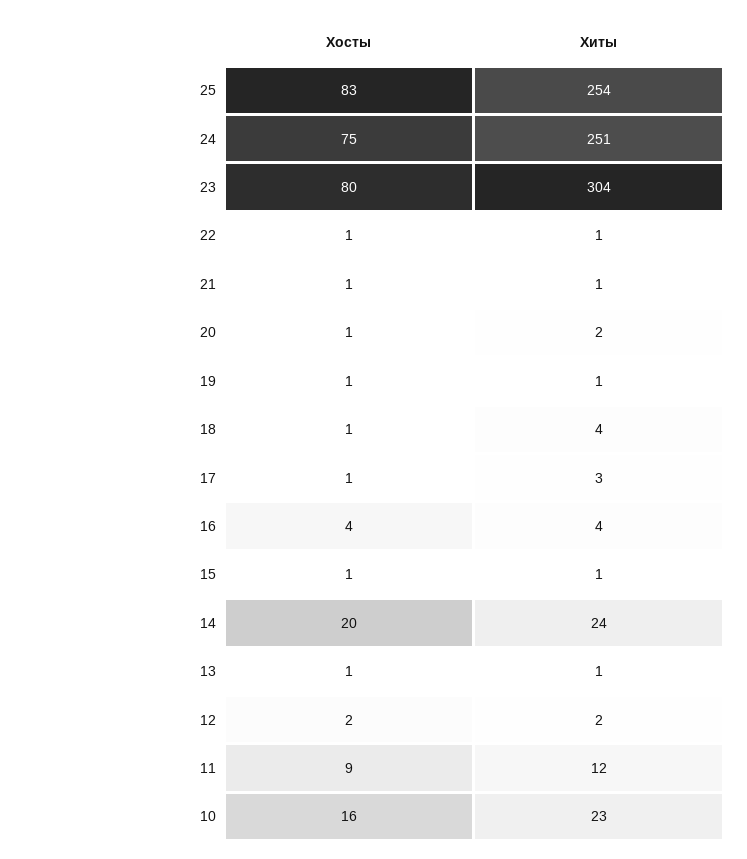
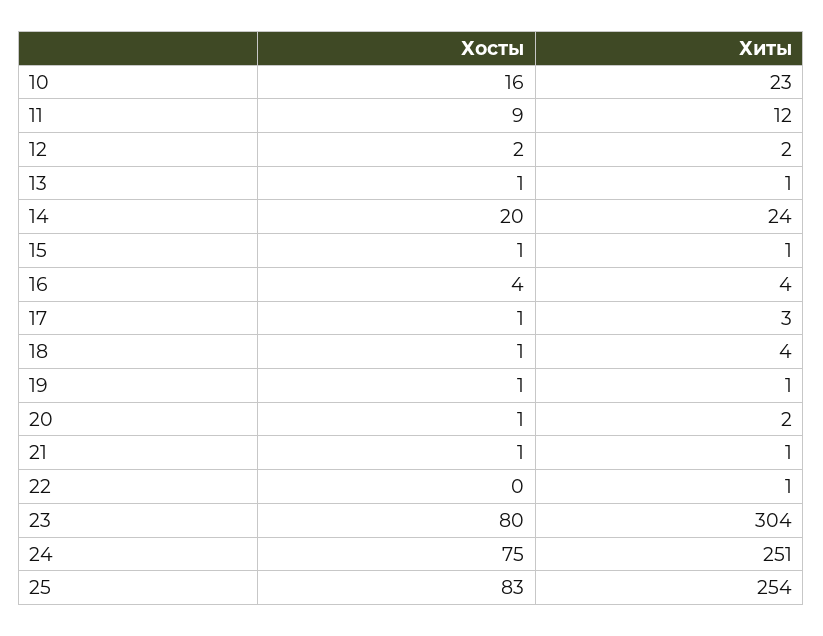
Хосты, 22: 1 -> 0

